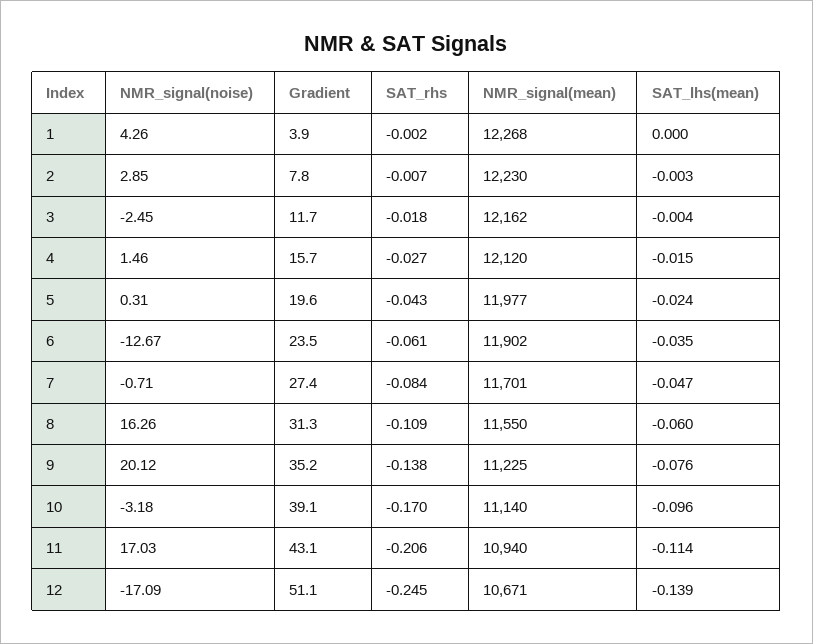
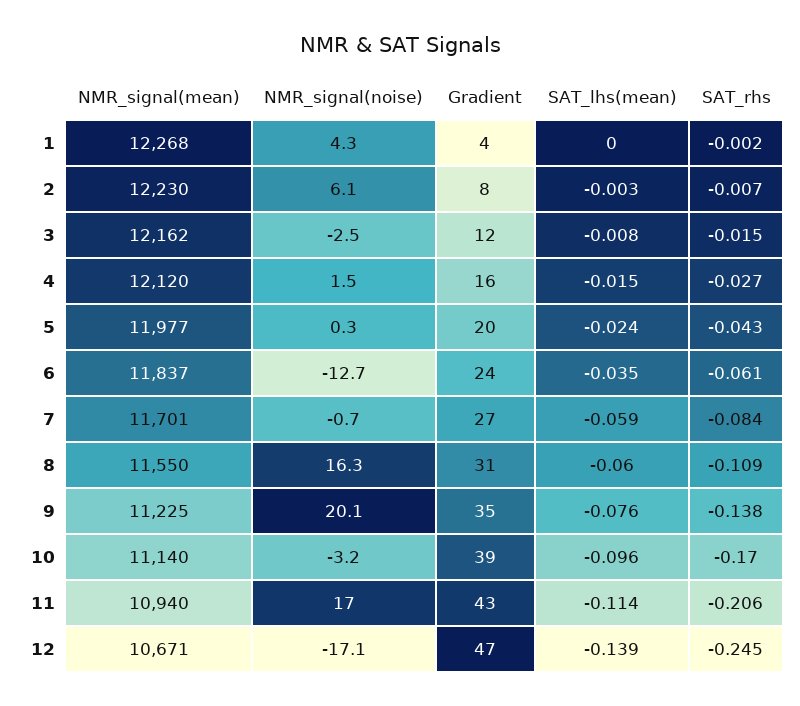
NMR_signal(noise), 2: 2.85 -> 6.1
SAT_rhs, 3: -0.018 -> -0.015
SAT_lhs(mean), 3: -0.004 -> -0.008
NMR_signal(mean), 6: 11902 -> 11837
SAT_lhs(mean), 7: -0.047 -> -0.059
Gradient, 12: 51.1 -> 47

